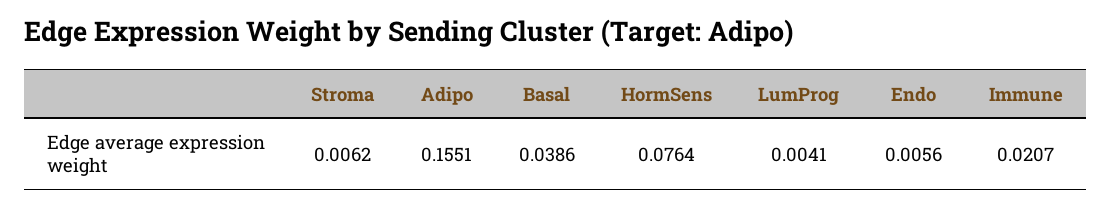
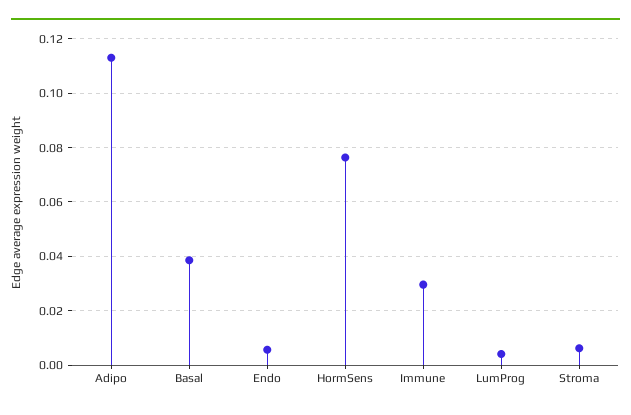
Adipo: 0.1551 -> 0.1125
Immune: 0.0207 -> 0.03

